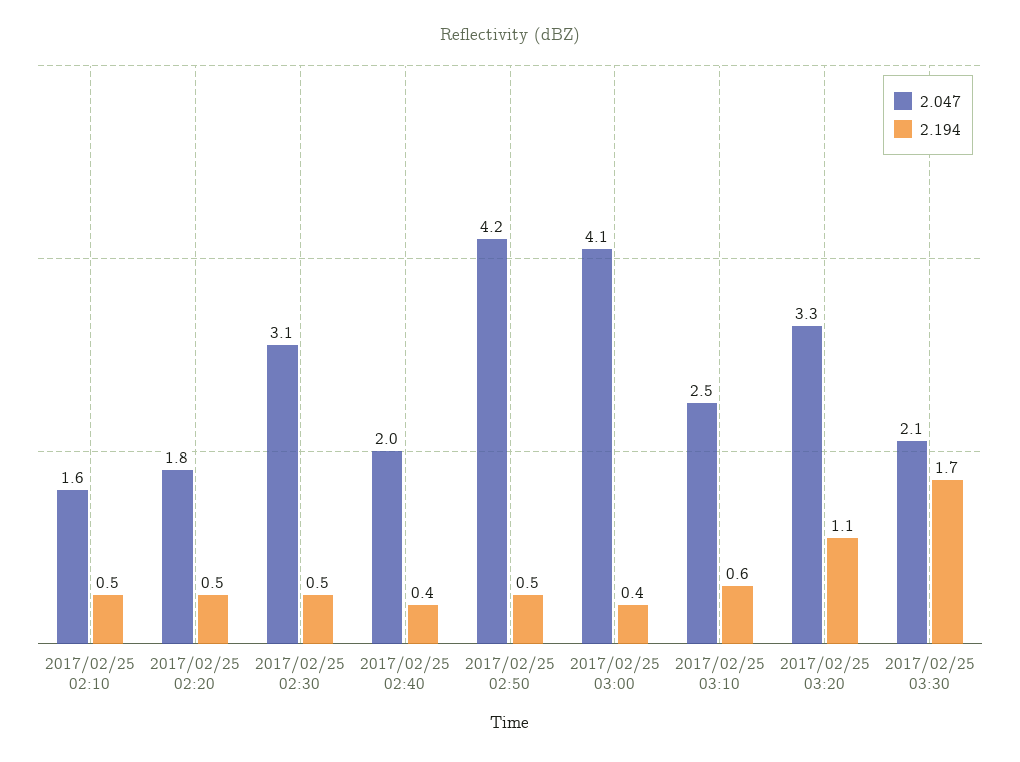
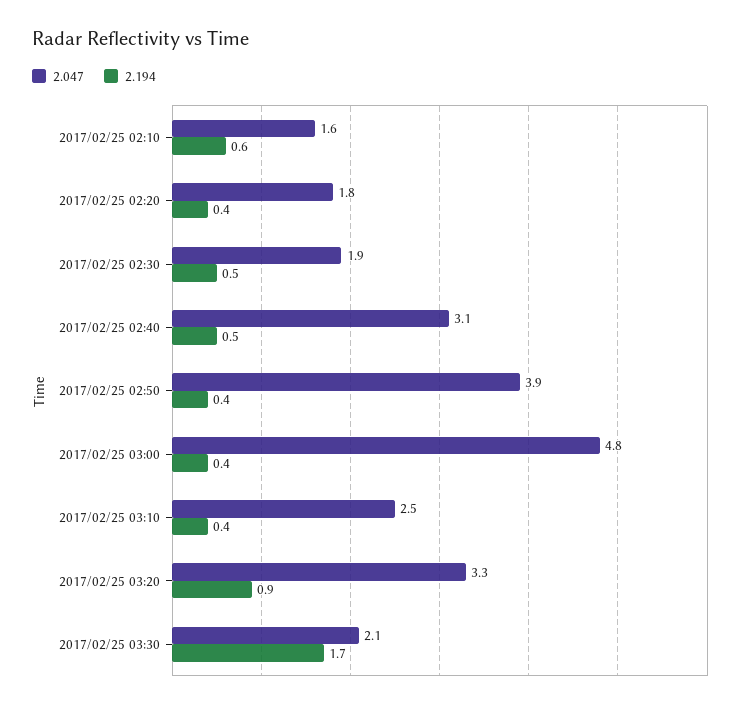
2.194, 2017/02/25 02:10: 0.5 -> 0.6
2.194, 2017/02/25 02:20: 0.5 -> 0.4
2.047, 2017/02/25 02:30: 3.1 -> 1.9
2.047, 2017/02/25 02:40: 2 -> 3.1
2.194, 2017/02/25 02:40: 0.4 -> 0.5
2.047, 2017/02/25 02:50: 4.2 -> 3.9
2.194, 2017/02/25 02:50: 0.5 -> 0.4
2.047, 2017/02/25 03:00: 4.1 -> 4.8
2.194, 2017/02/25 03:10: 0.6 -> 0.4
2.194, 2017/02/25 03:20: 1.1 -> 0.9

